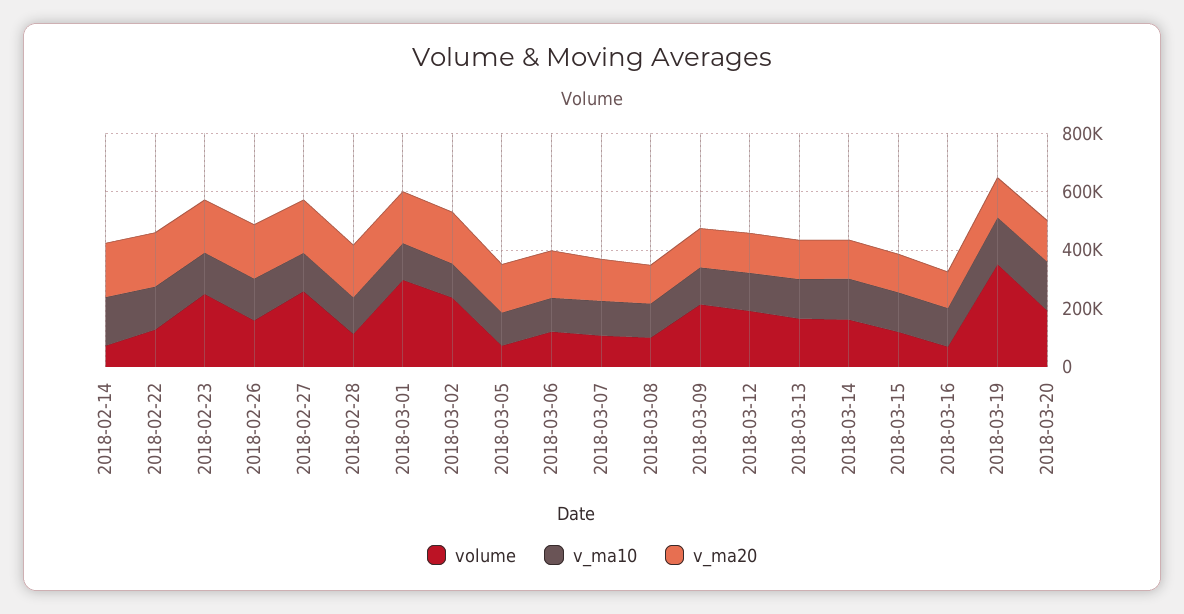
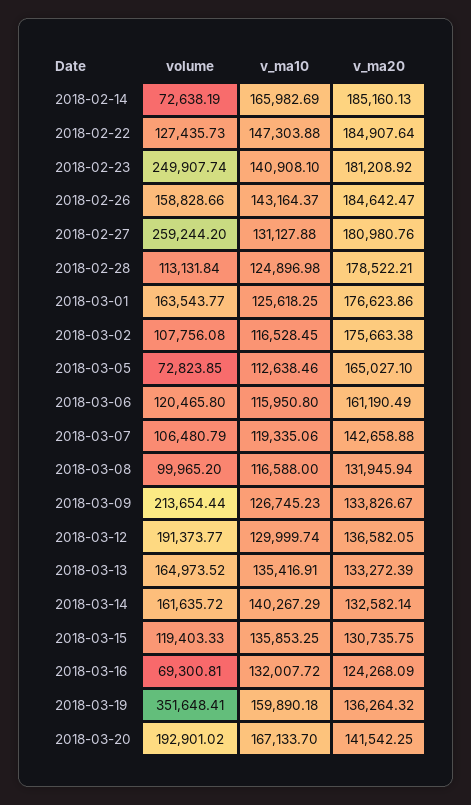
volume, 2018-03-01: 300000 -> 163543.77
volume, 2018-03-02: 250000 -> 107756.08

